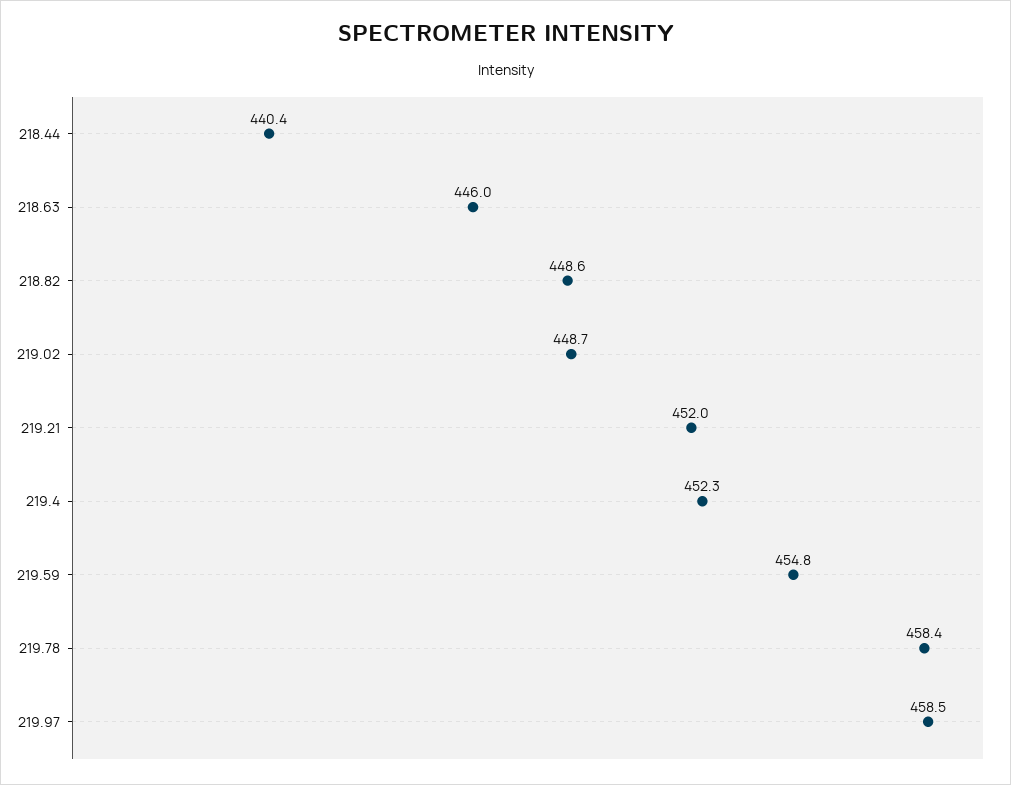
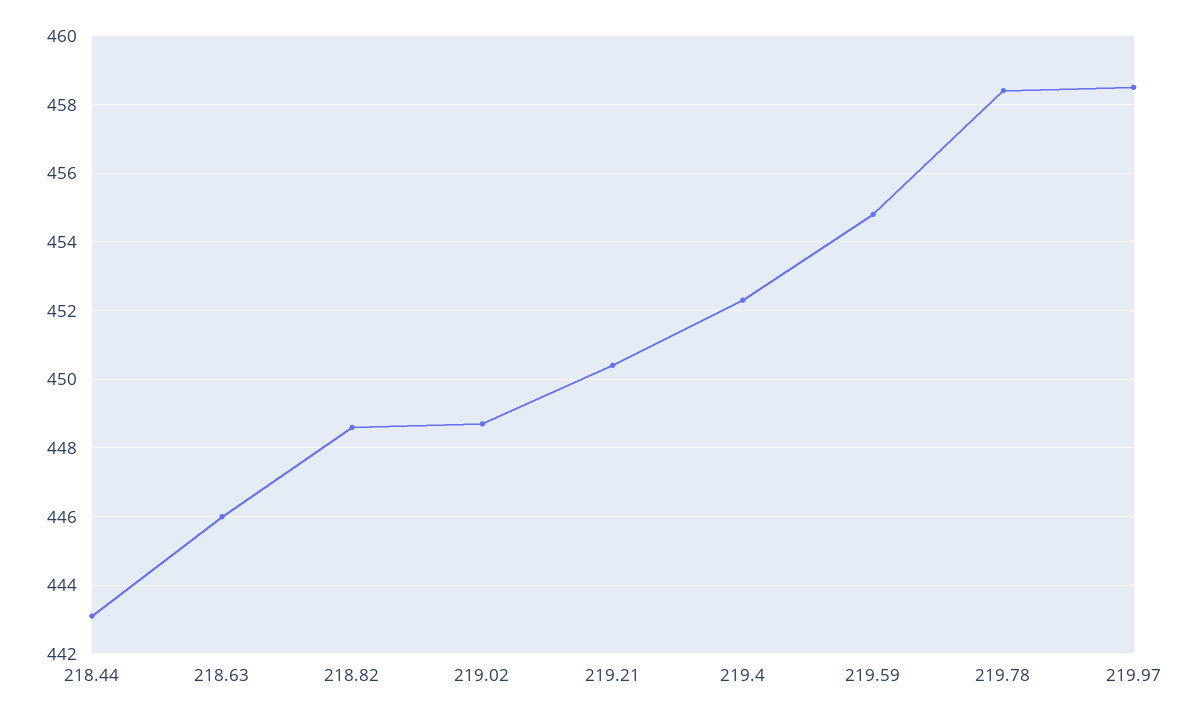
218.44: 440.4 -> 443
219.21: 452 -> 450.5

